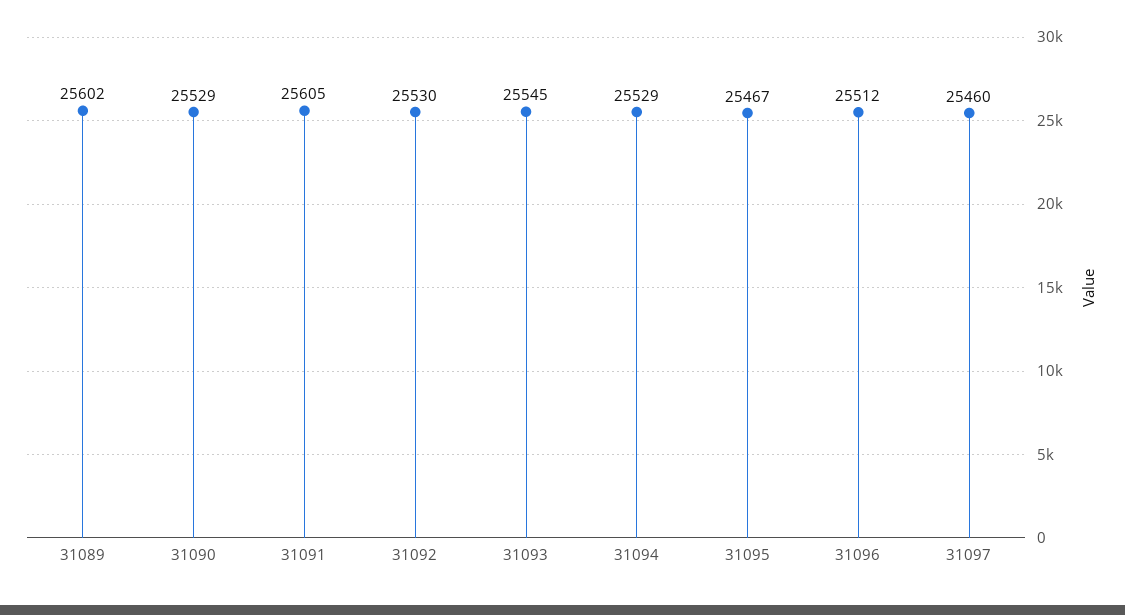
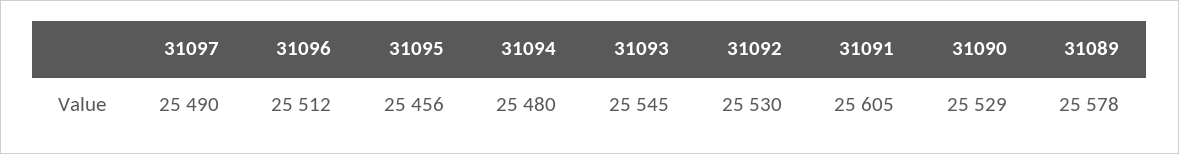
31089: 25602 -> 25578
31094: 25529 -> 25480
31095: 25467 -> 25456
31097: 25460 -> 25490

